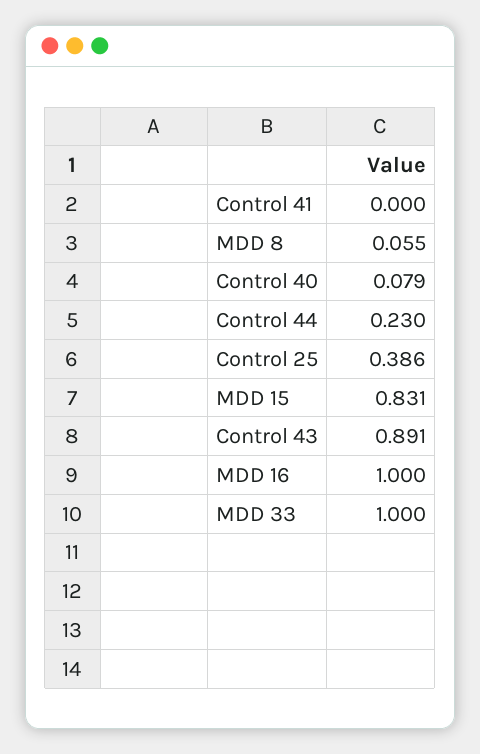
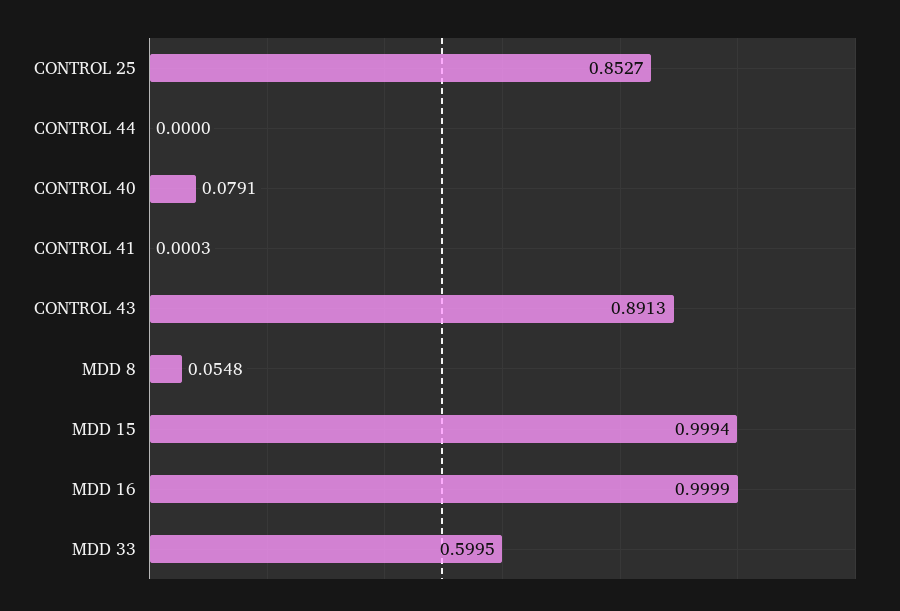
Control 44: 0.23 -> 0
Control 25: 0.386 -> 0.8527
MDD 15: 0.831 -> 0.9994
MDD 33: 1 -> 0.5995

